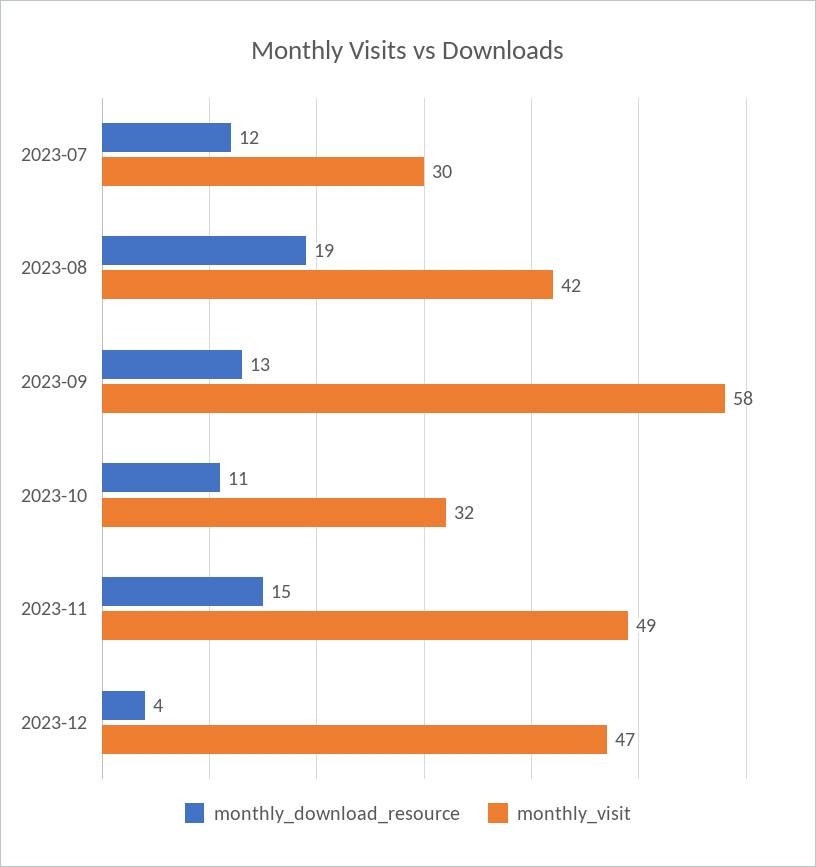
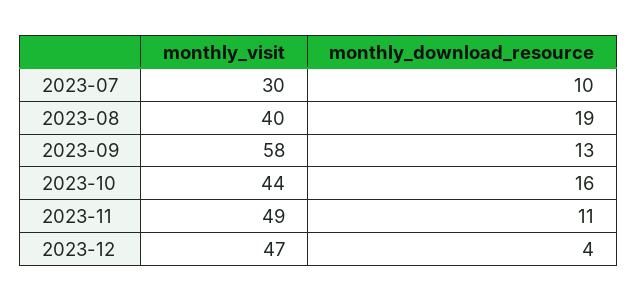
monthly_download_resource, 2023-07: 12 -> 10
monthly_visit, 2023-08: 42 -> 40
monthly_download_resource, 2023-10: 11 -> 16
monthly_visit, 2023-10: 32 -> 44
monthly_download_resource, 2023-11: 15 -> 11

